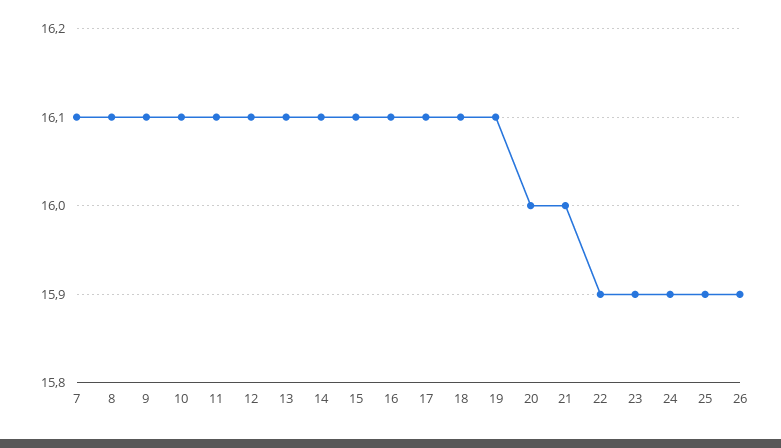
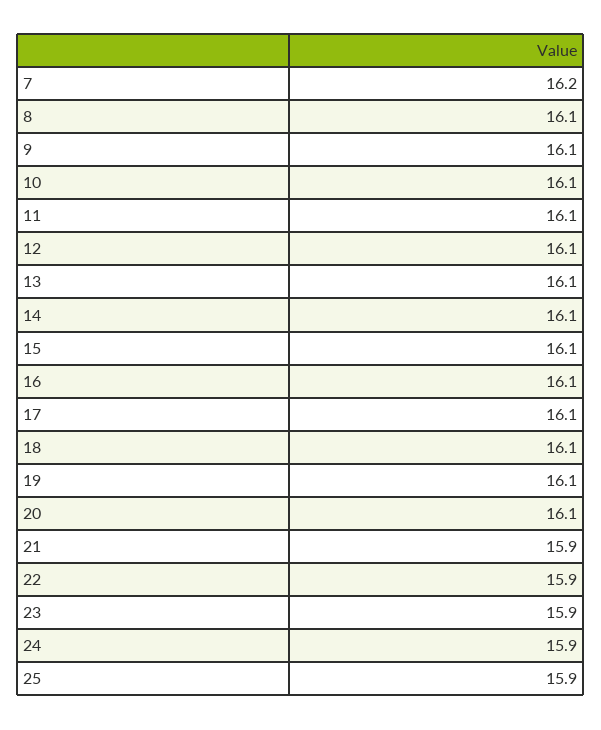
7: 16.1 -> 16.2
20: 16 -> 16.1
21: 16 -> 15.9
26: 15.9 -> none

